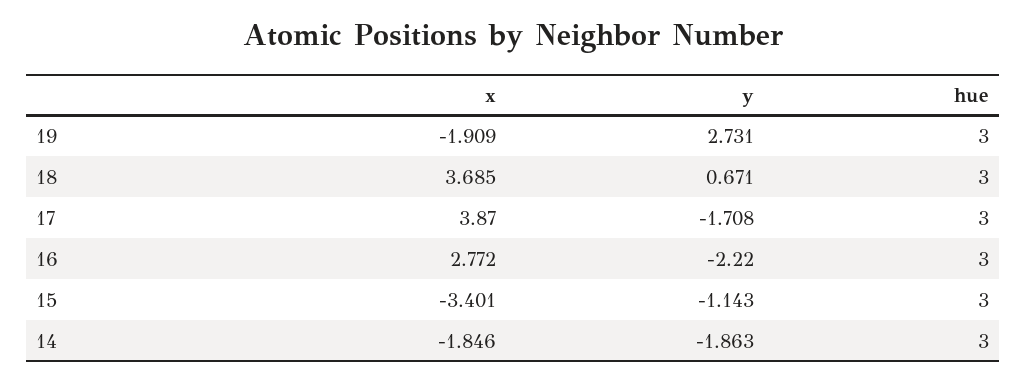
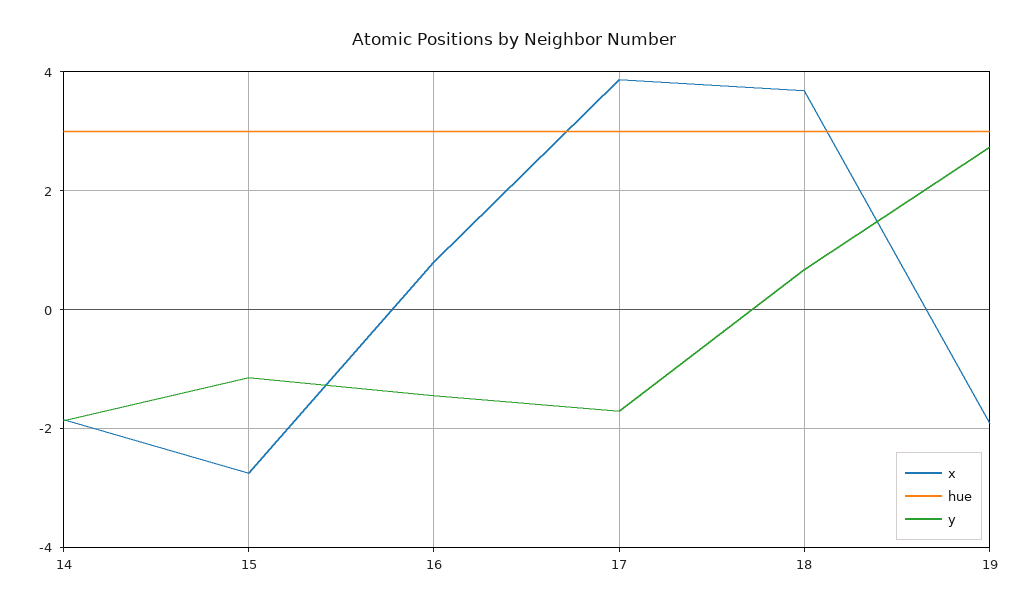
x, 16: 2.772 -> 0.8
y, 16: -2.22 -> -1.4
x, 15: -3.401 -> -2.8

